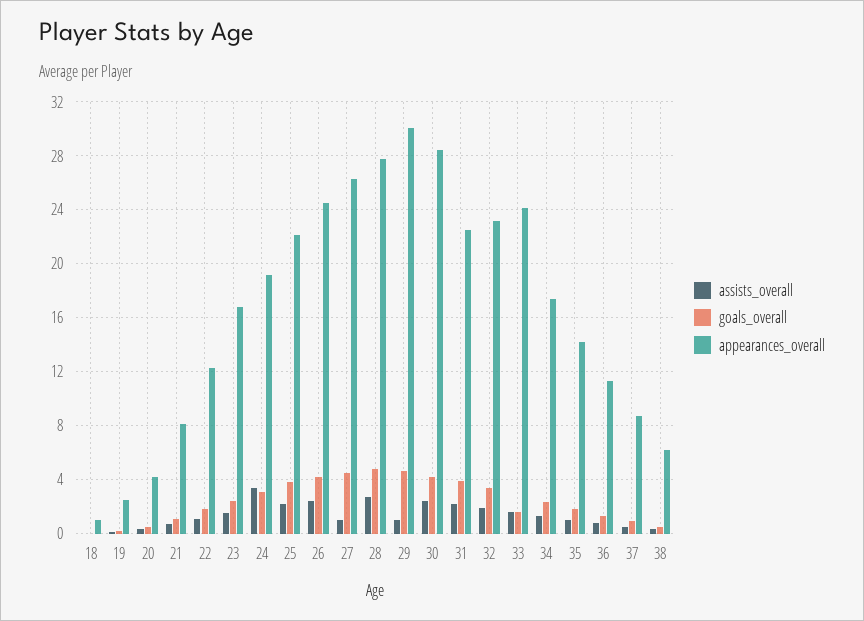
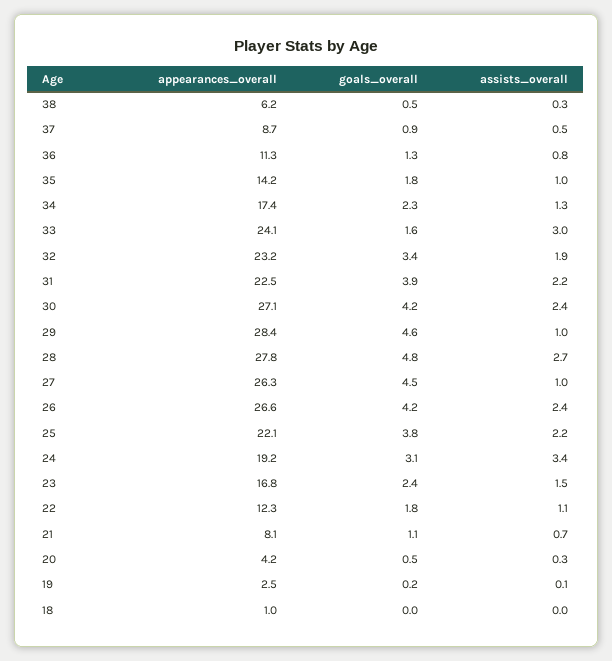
appearances_overall, 26: 24.5 -> 26.6
appearances_overall, 29: 30 -> 28.4
appearances_overall, 30: 28.5 -> 27.1
assists_overall, 33: 1.5 -> 3

